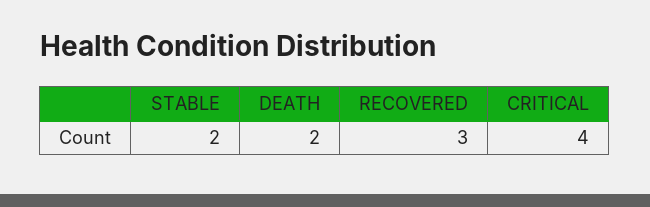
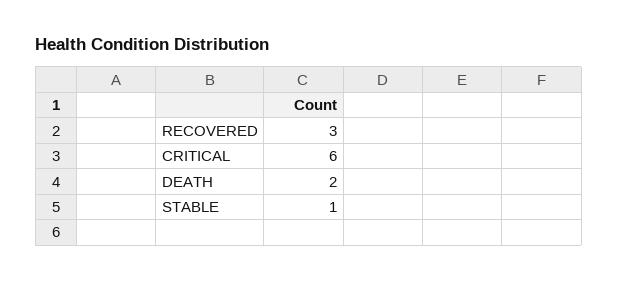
STABLE: 2 -> 1
CRITICAL: 4 -> 6

